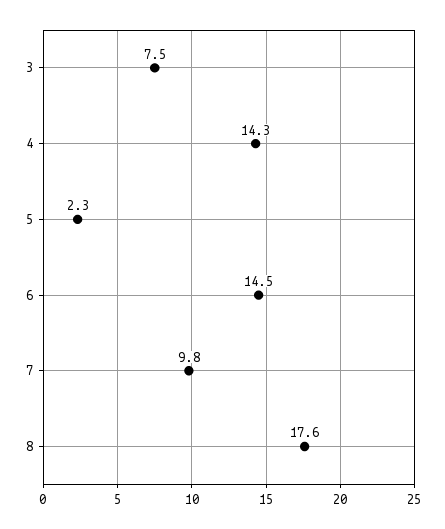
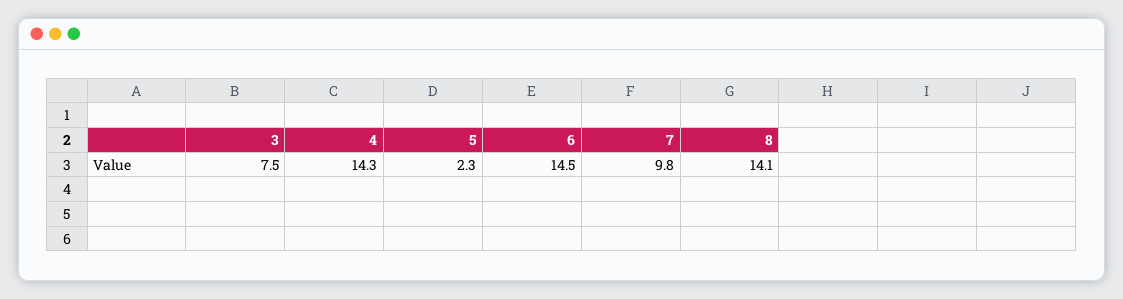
8: 17.6 -> 14.1

